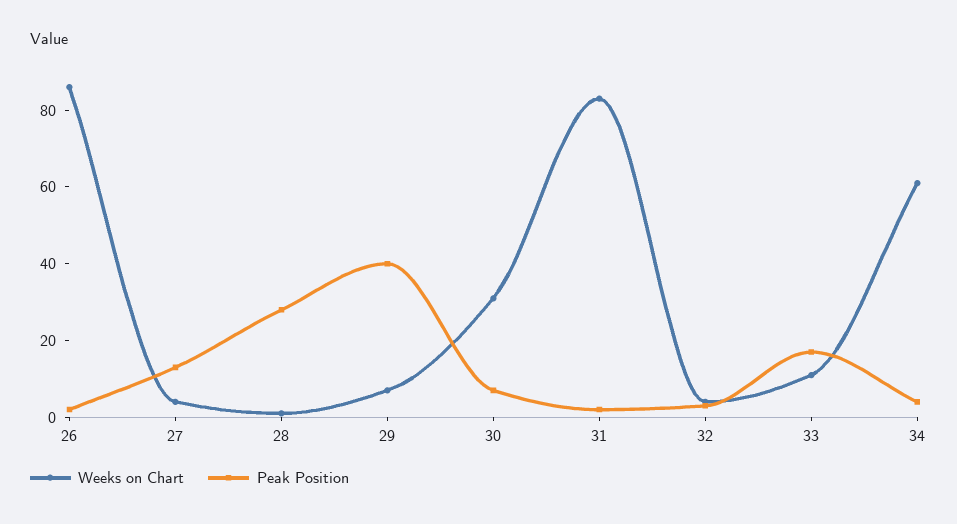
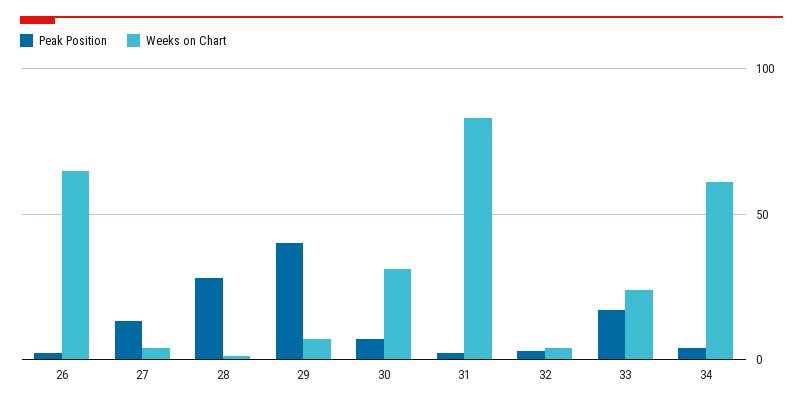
Weeks on Chart, 26: 85 -> 65
Weeks on Chart, 33: 10 -> 25

